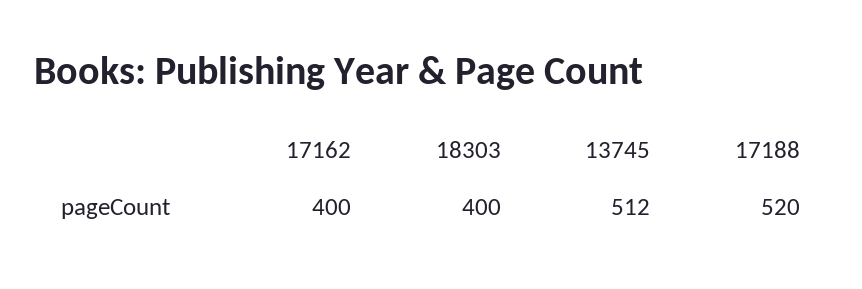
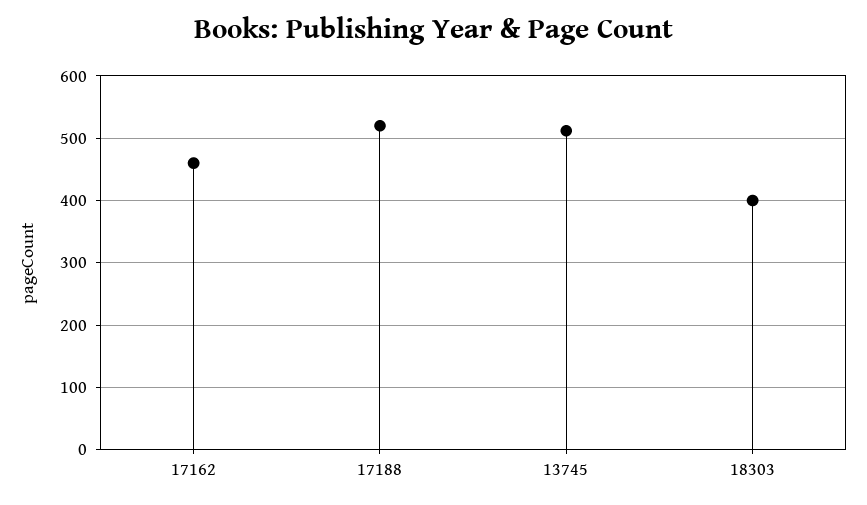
17162: 400 -> 460

